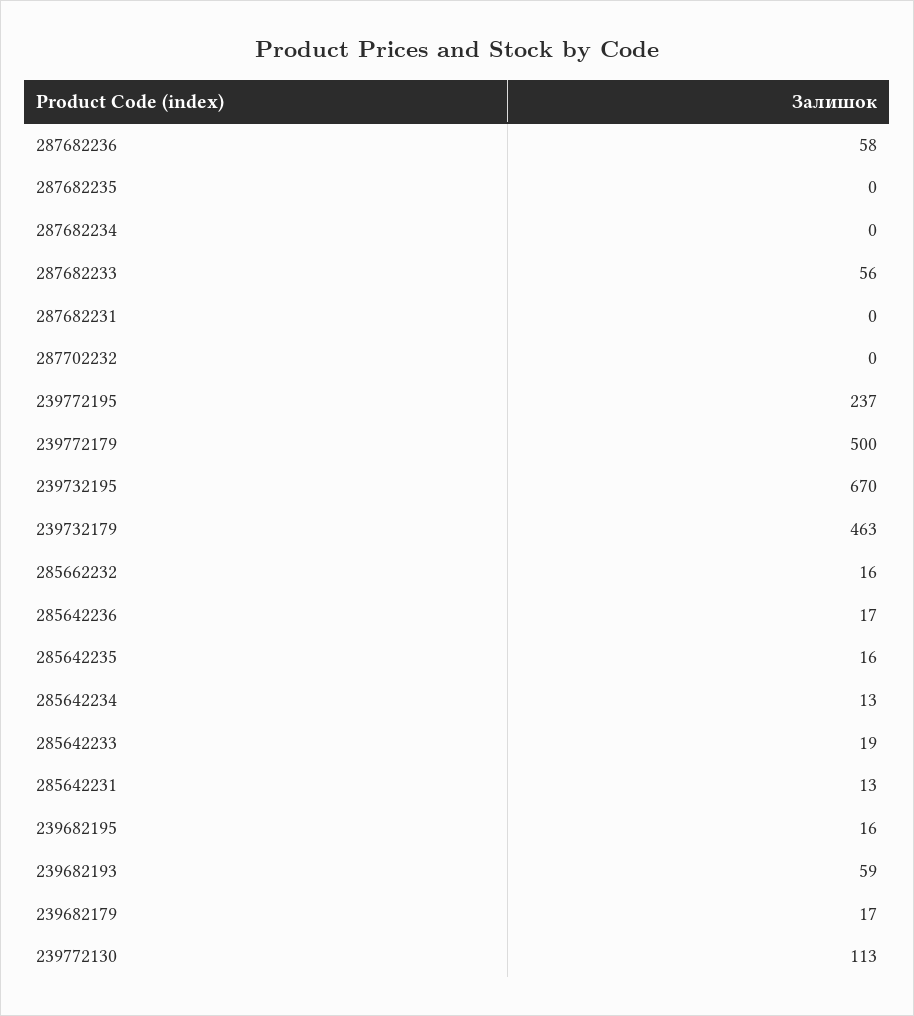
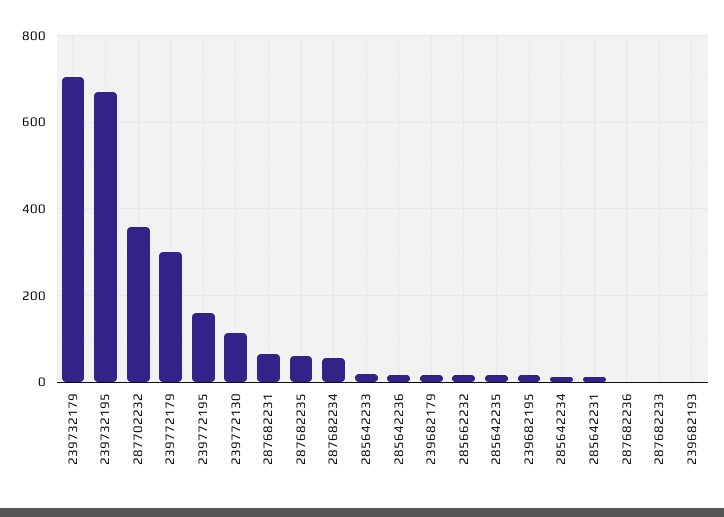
287682236: 58 -> 0
287682235: 0 -> 60
287682234: 0 -> 60
287682233: 56 -> 0
287682231: 0 -> 60
287702232: 0 -> 360
239772195: 237 -> 160
239772179: 500 -> 300
239732179: 463 -> 700
239682193: 59 -> 0

